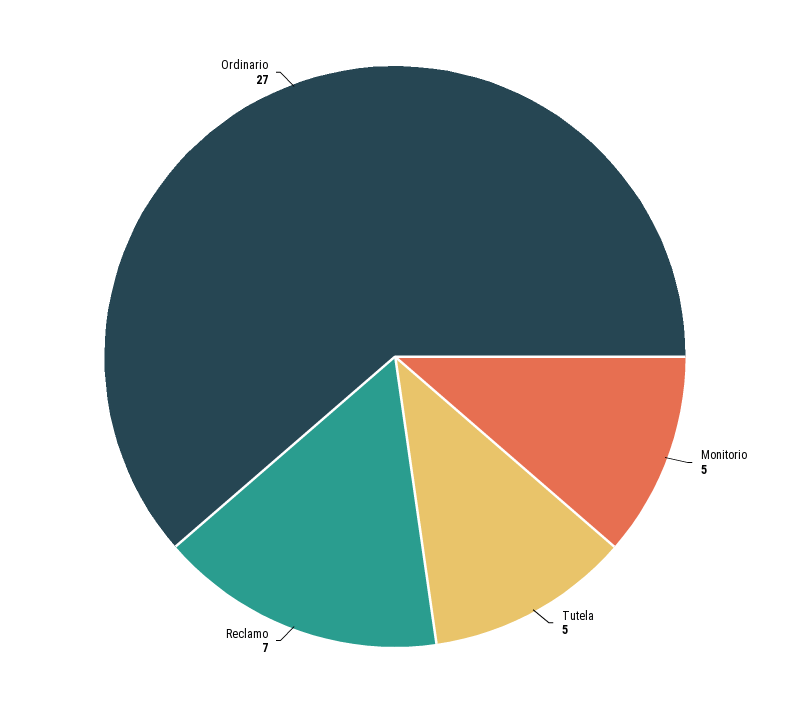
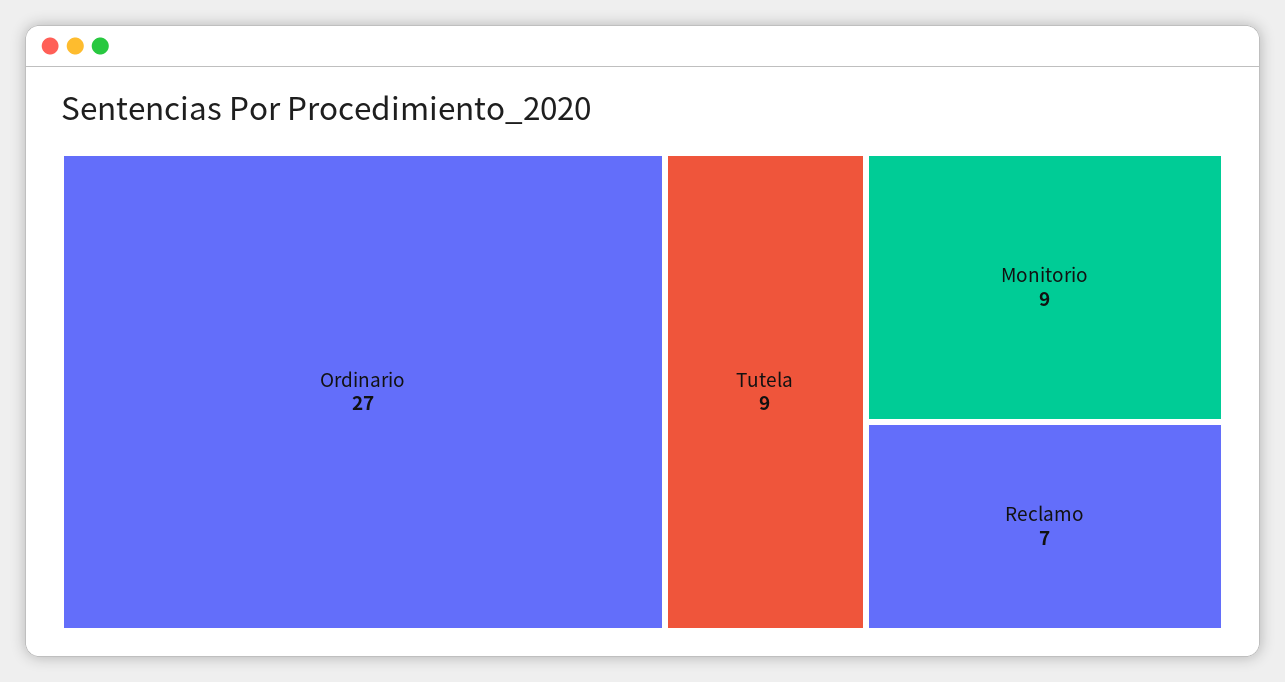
Monitorio: 5 -> 9
Tutela: 5 -> 9

